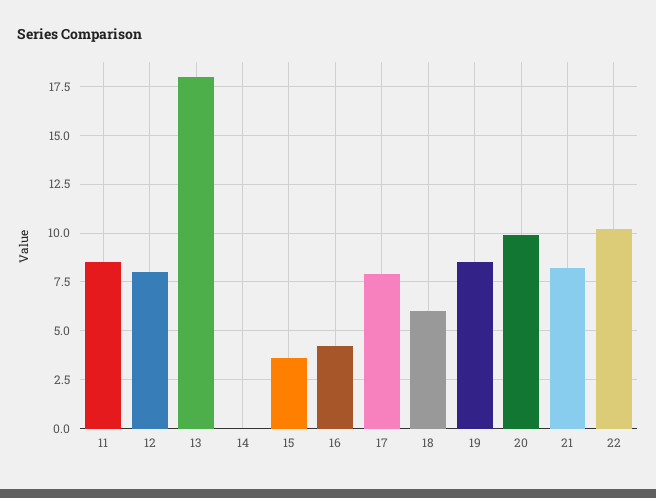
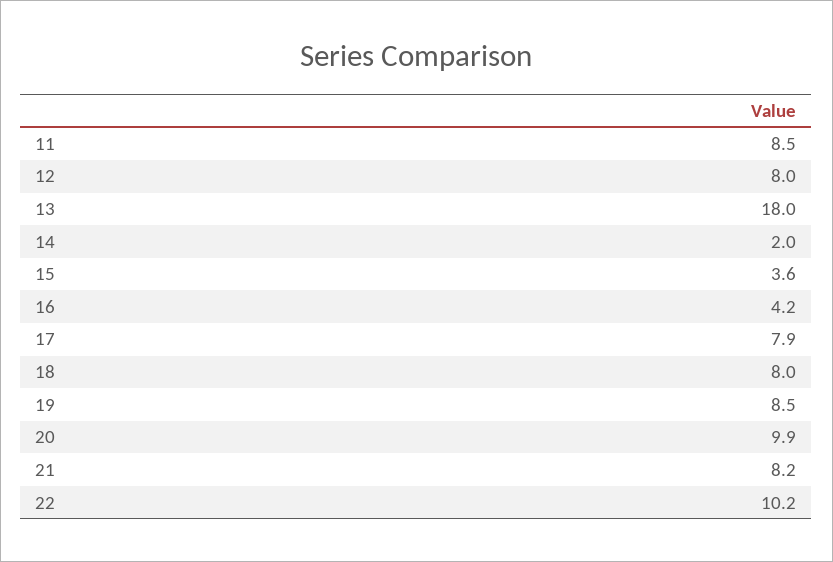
14: 0 -> 2
18: 6 -> 8

